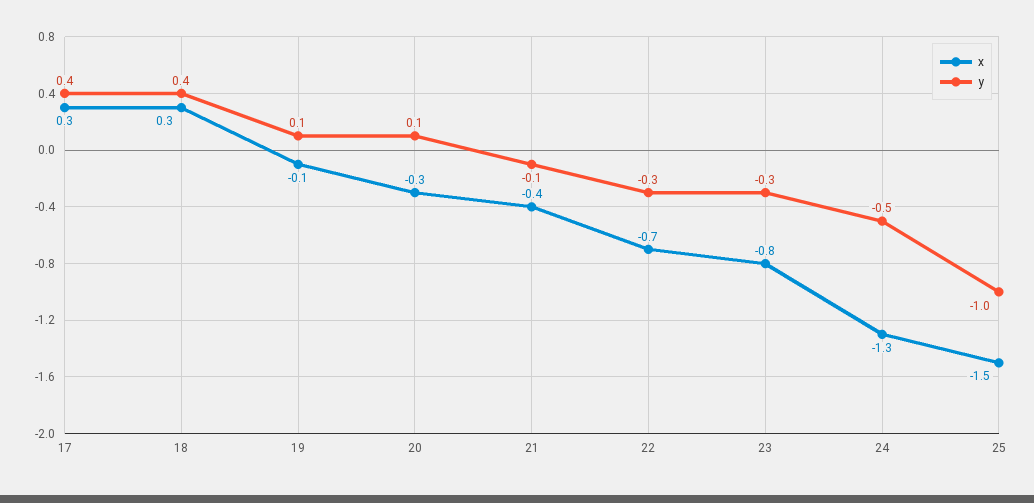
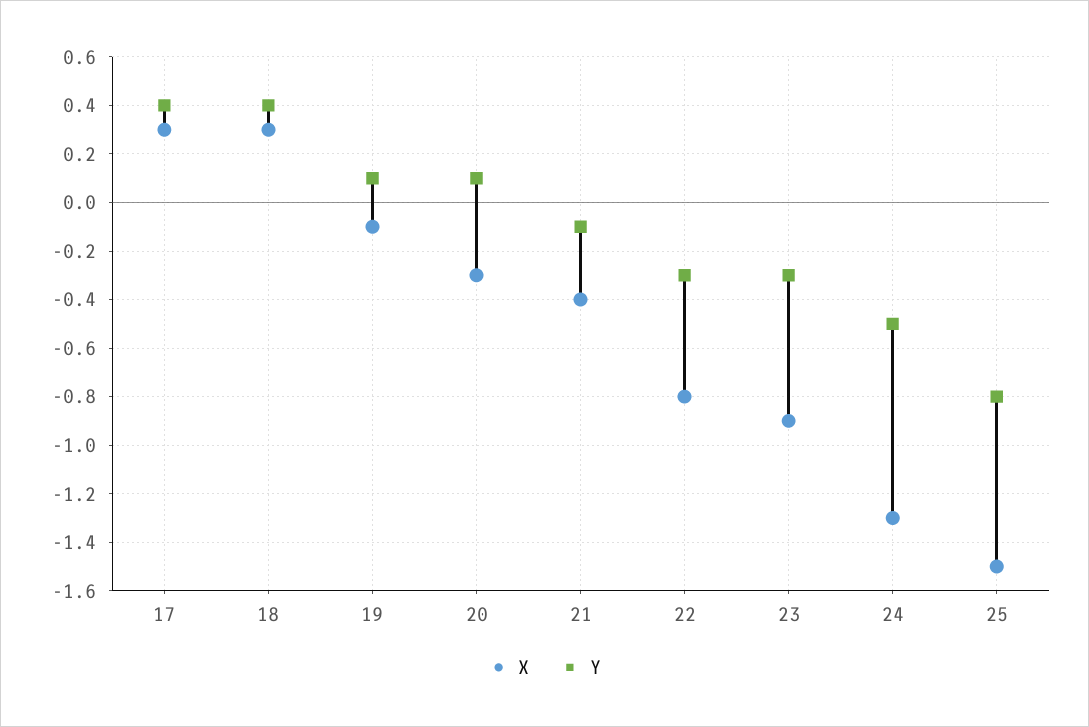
x, 22: -0.7 -> -0.8
x, 23: -0.8 -> -0.9
y, 25: -1 -> -0.8

